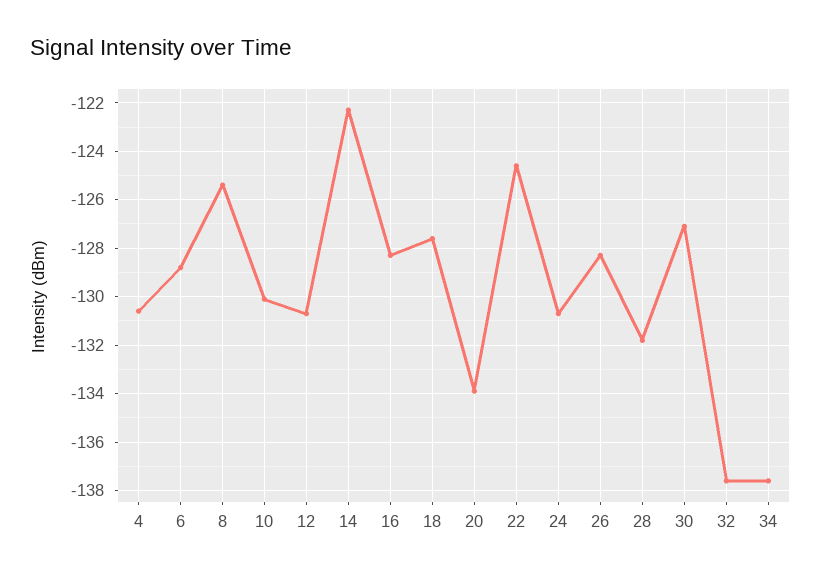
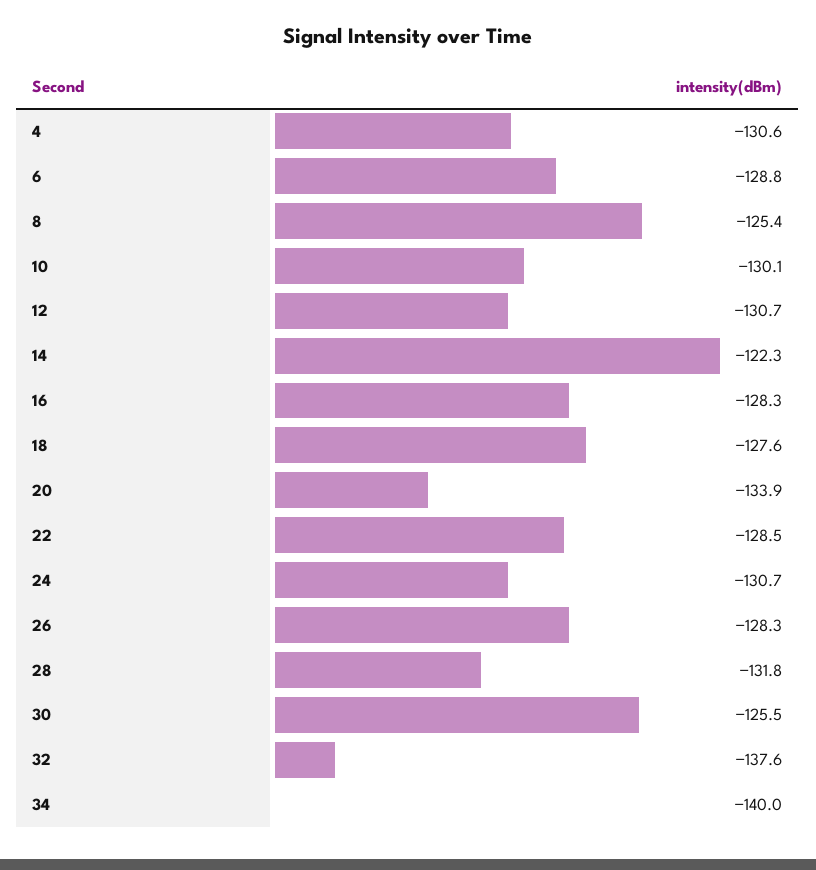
22: -124.5 -> -128.5
30: -127 -> -125.5
34: -137.5 -> -140

